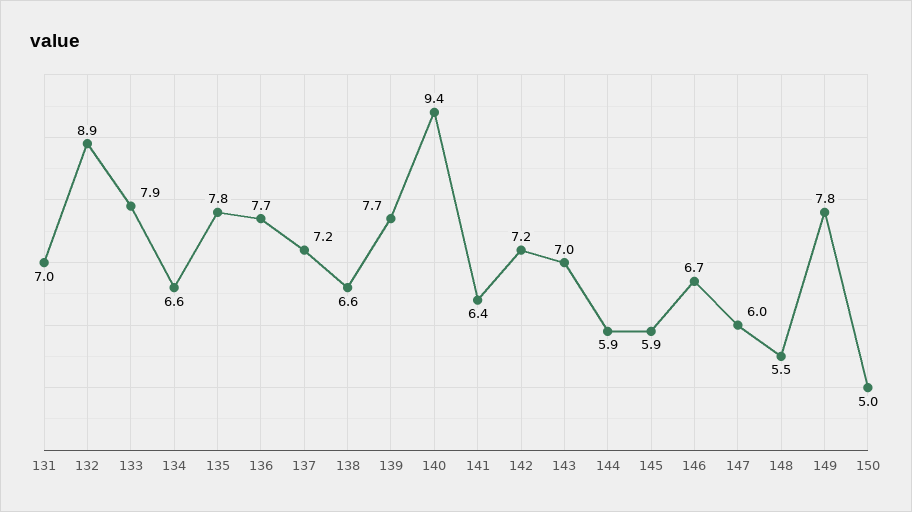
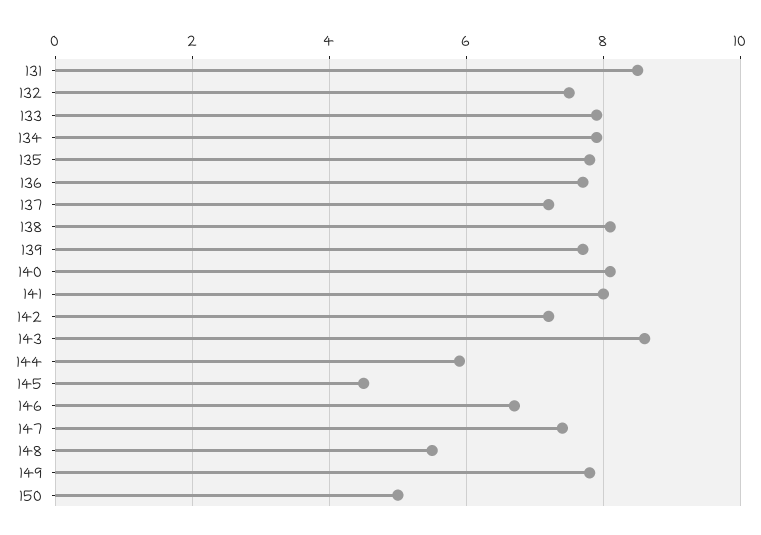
131: 7 -> 8.5
132: 8.9 -> 7.5
134: 6.6 -> 8
138: 6.6 -> 8
140: 9.4 -> 8
141: 6.4 -> 8
143: 7 -> 8.5
145: 5.9 -> 4.5
147: 6 -> 7.5

